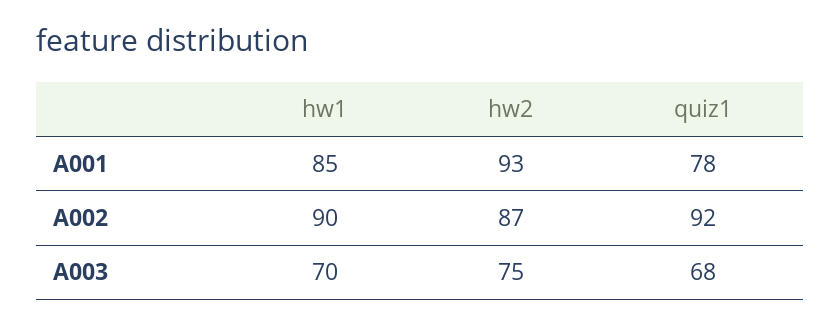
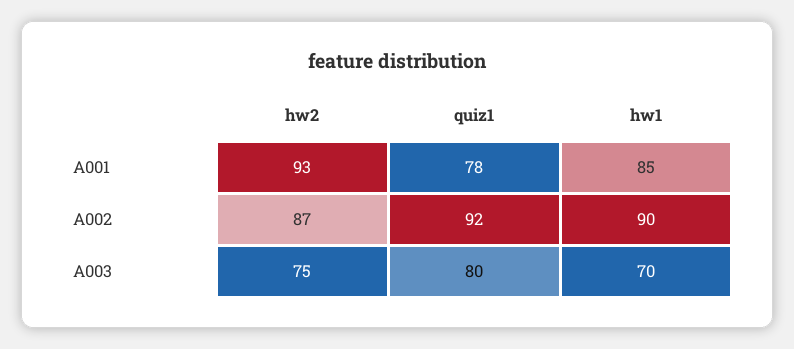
quiz1, A003: 68 -> 80

